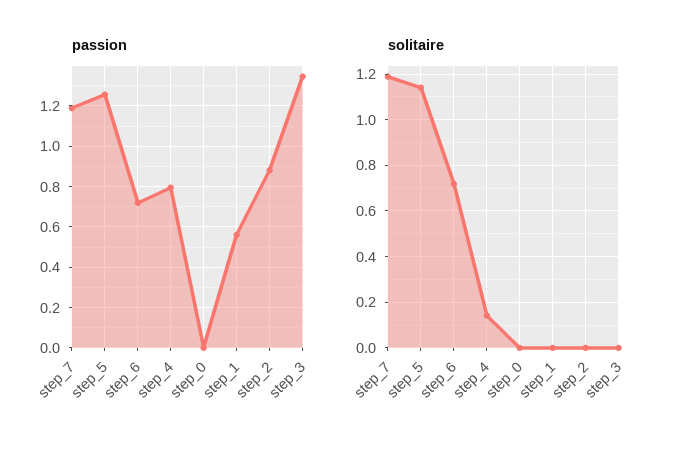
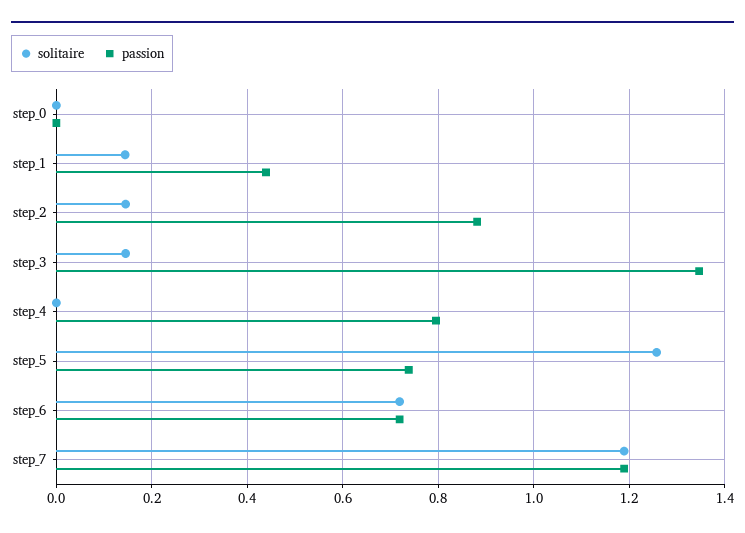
passion, step_5: 1.25 -> 0.74
passion, step_1: 0.55 -> 0.44
solitaire, step_5: 1.15 -> 1.26
solitaire, step_4: 0.15 -> 0
solitaire, step_1: 0 -> 0.14
solitaire, step_2: 0 -> 0.14
solitaire, step_3: 0 -> 0.14

